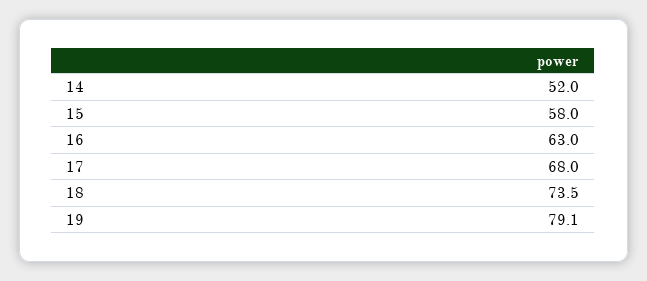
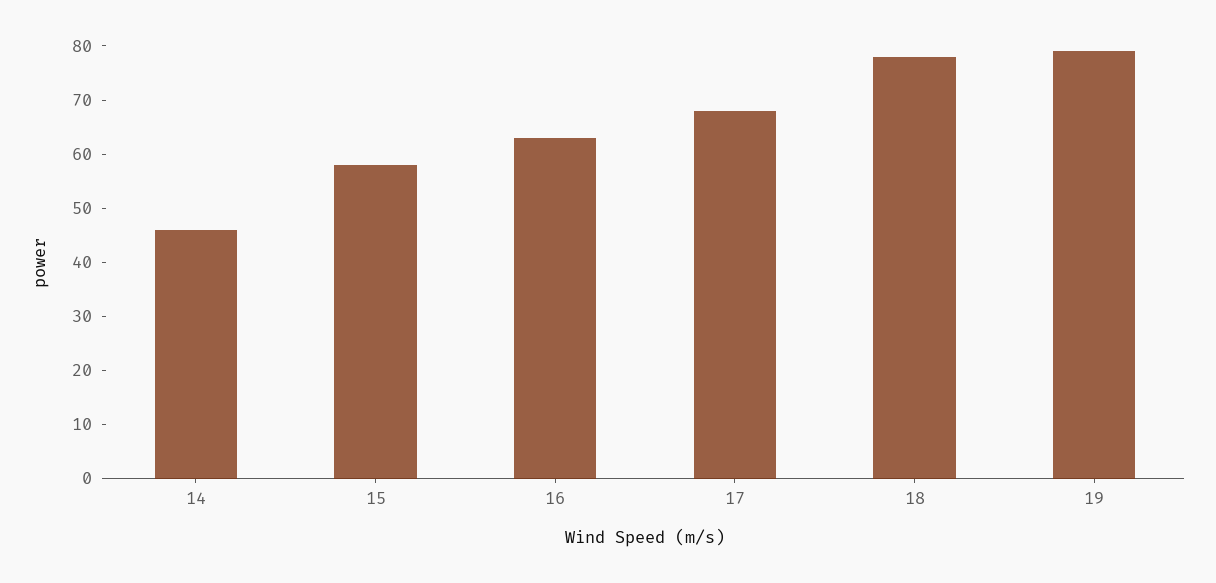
14: 52 -> 46
18: 73.5 -> 78

